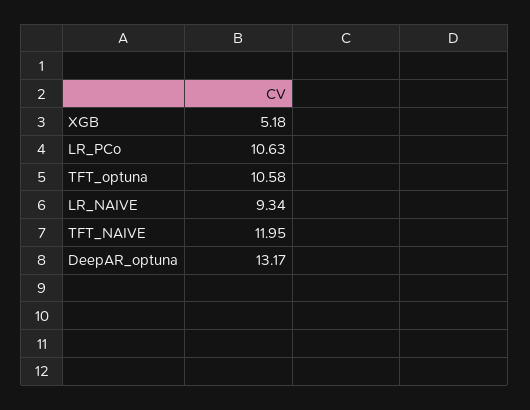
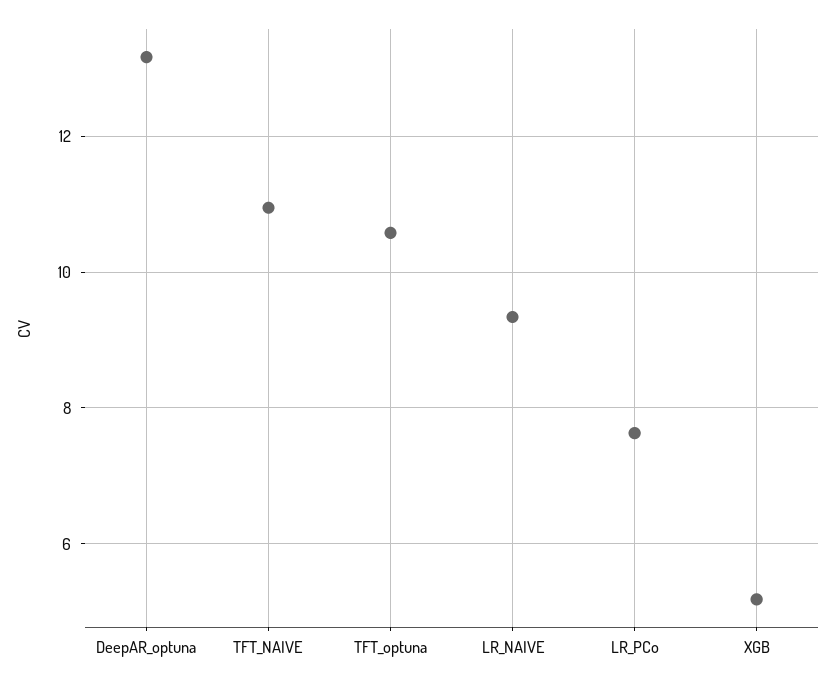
LR_PCo: 10.63 -> 7.6
TFT_NAIVE: 11.95 -> 11

